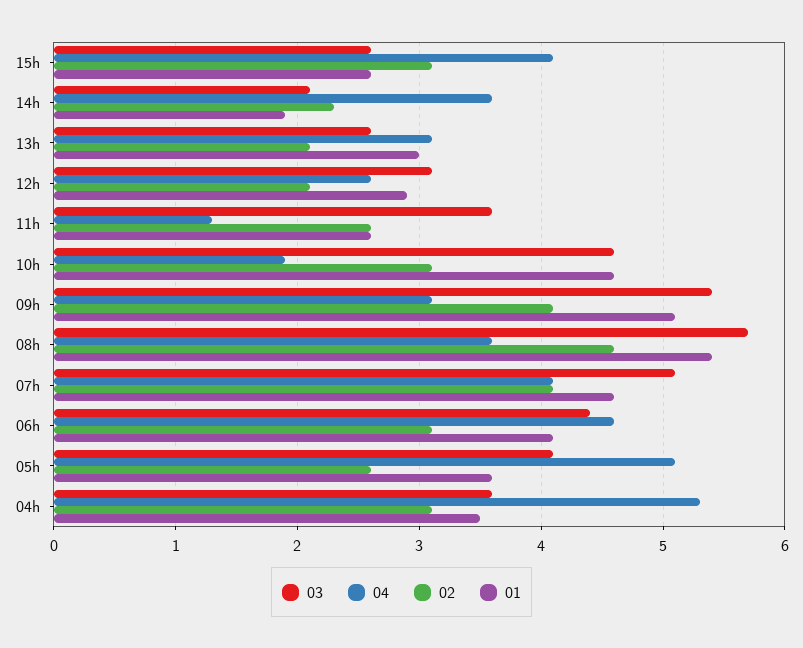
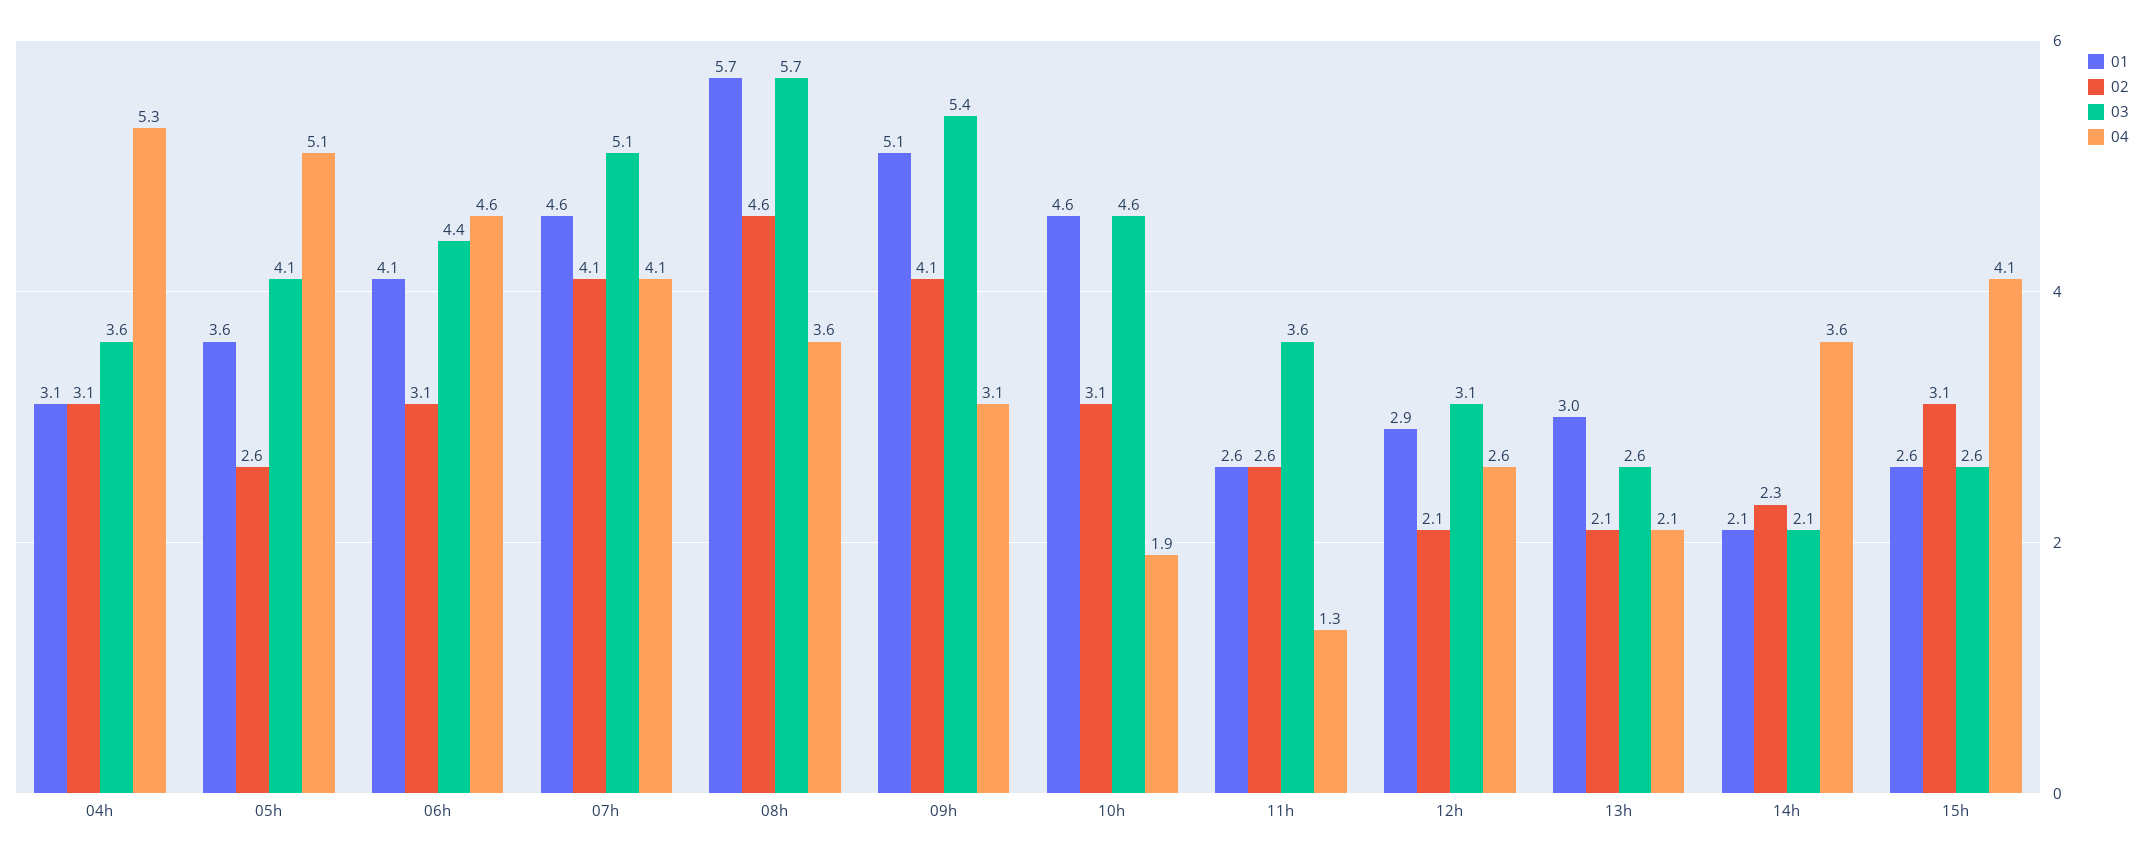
01, 14h: 1.9 -> 2.1
04, 13h: 3.1 -> 2.1
01, 08h: 5.4 -> 5.7
01, 04h: 3.5 -> 3.1

